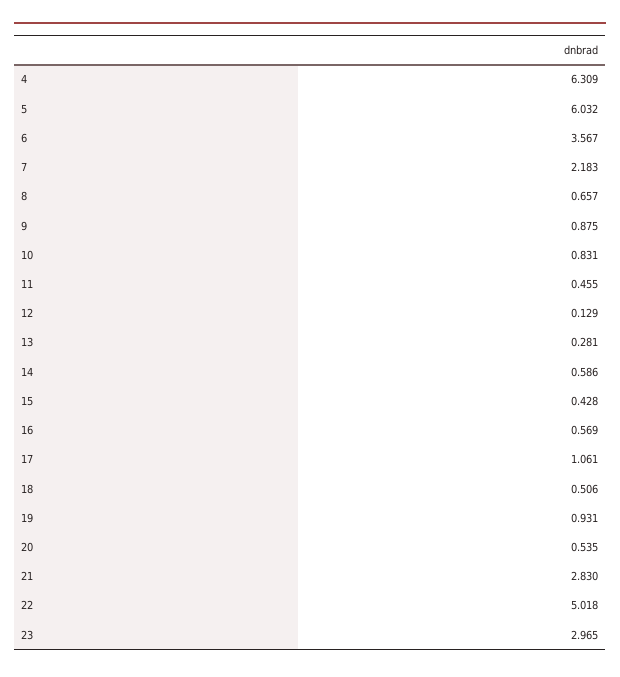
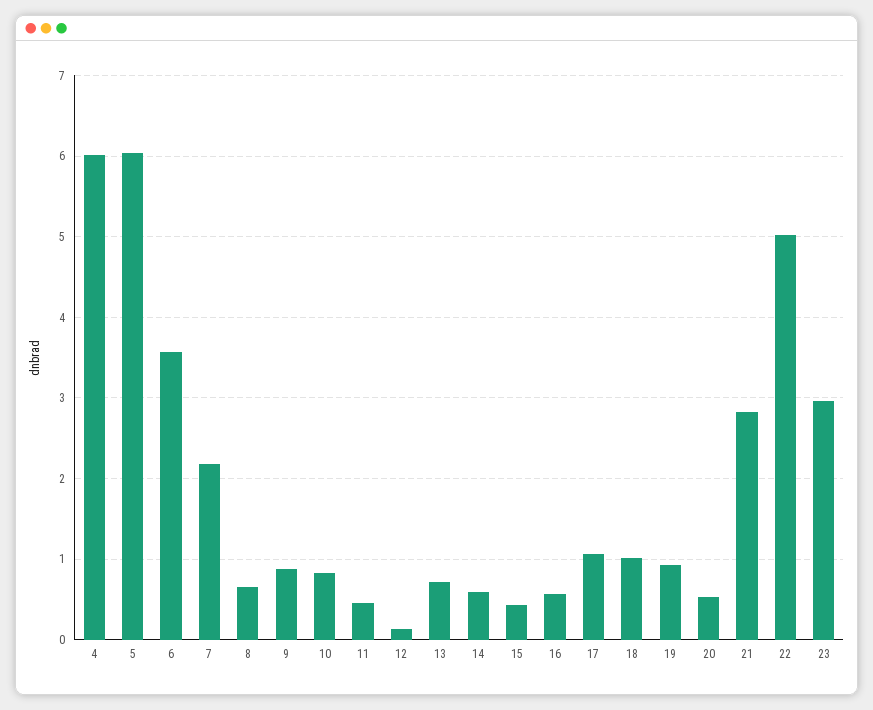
4: 6.309 -> 6
13: 0.281 -> 0.7
18: 0.506 -> 1

